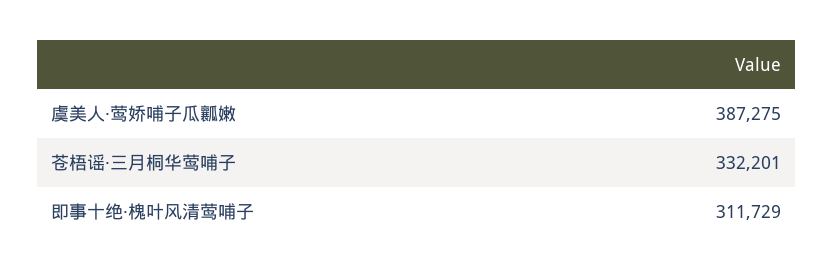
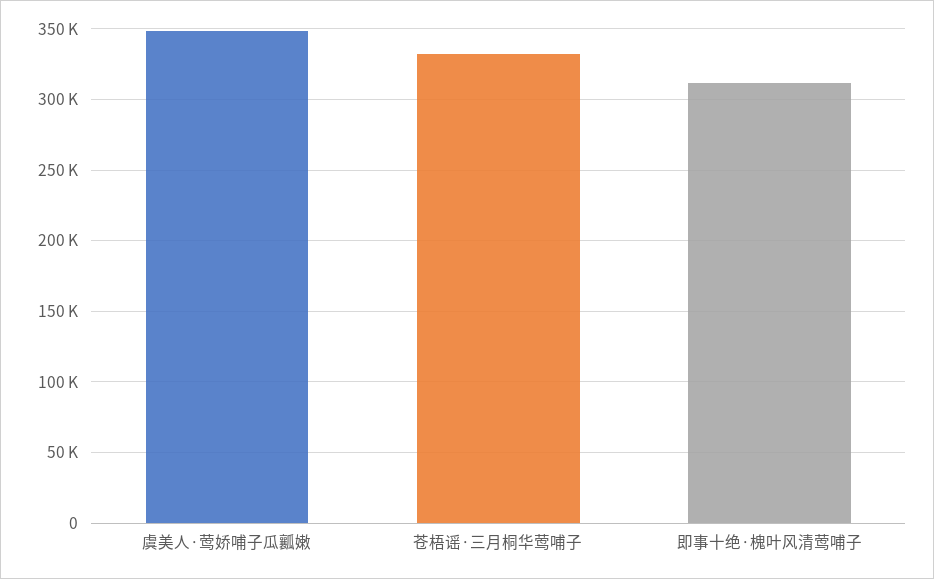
虞美人·莺娇哺子瓜瓤嫩: 387275 -> 350000

